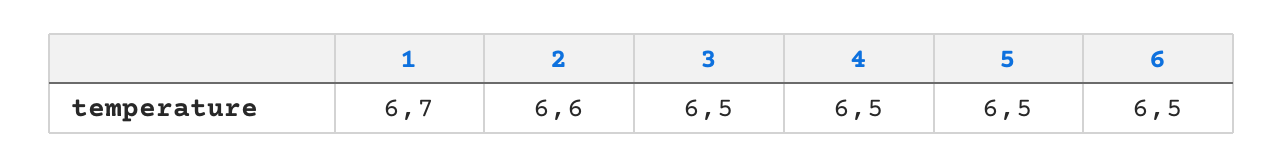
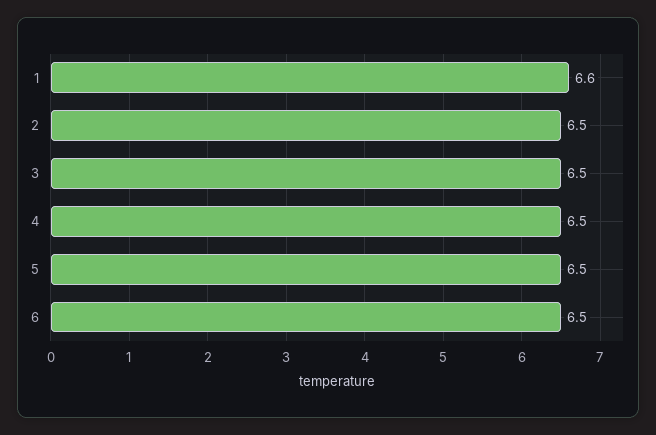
1: 6.7 -> 6.6
2: 6.6 -> 6.5

